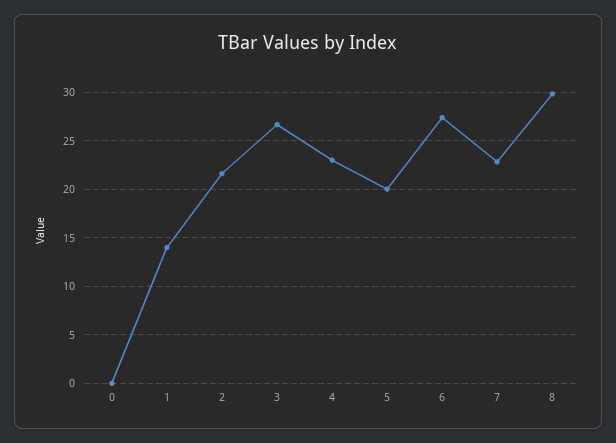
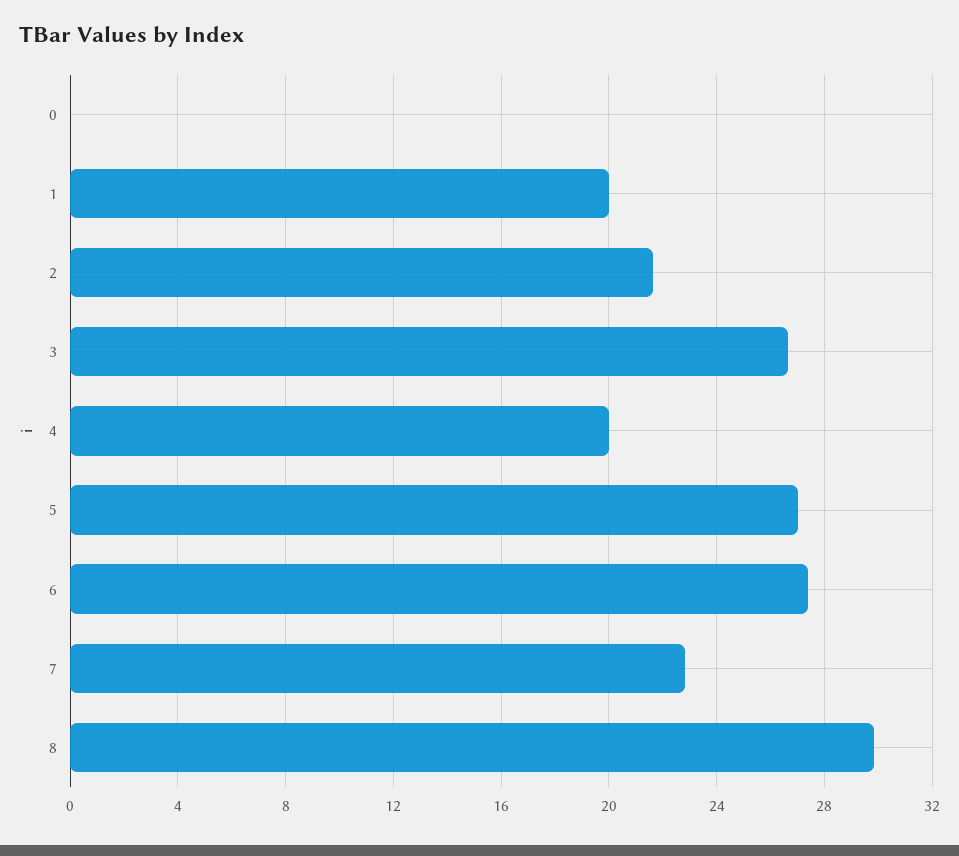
1: 14 -> 20
4: 23 -> 20
5: 20 -> 27

